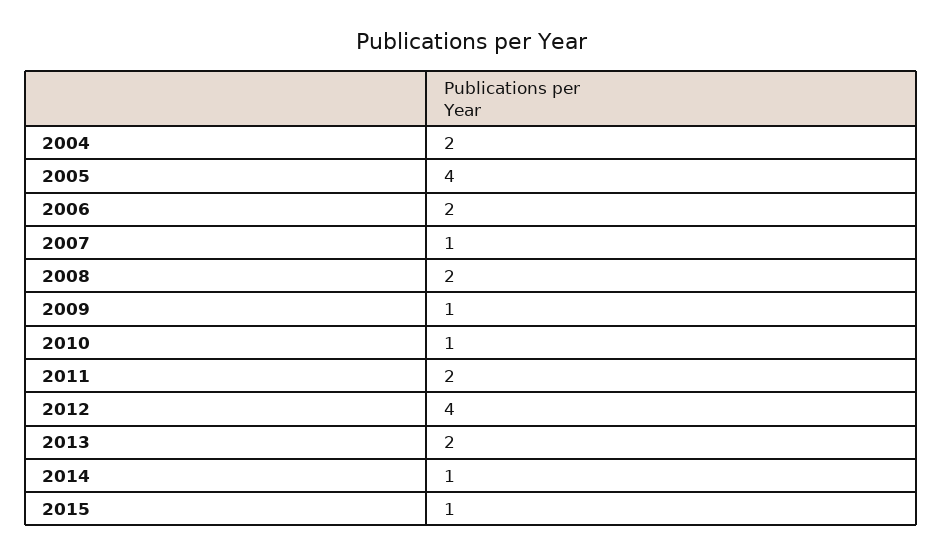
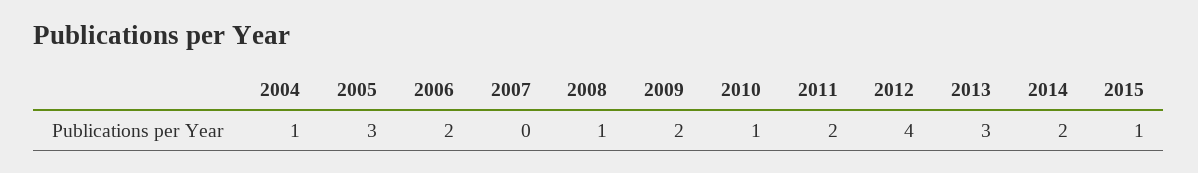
2004: 2 -> 1
2005: 4 -> 3
2007: 1 -> 0
2008: 2 -> 1
2009: 1 -> 2
2013: 2 -> 3
2014: 1 -> 2

